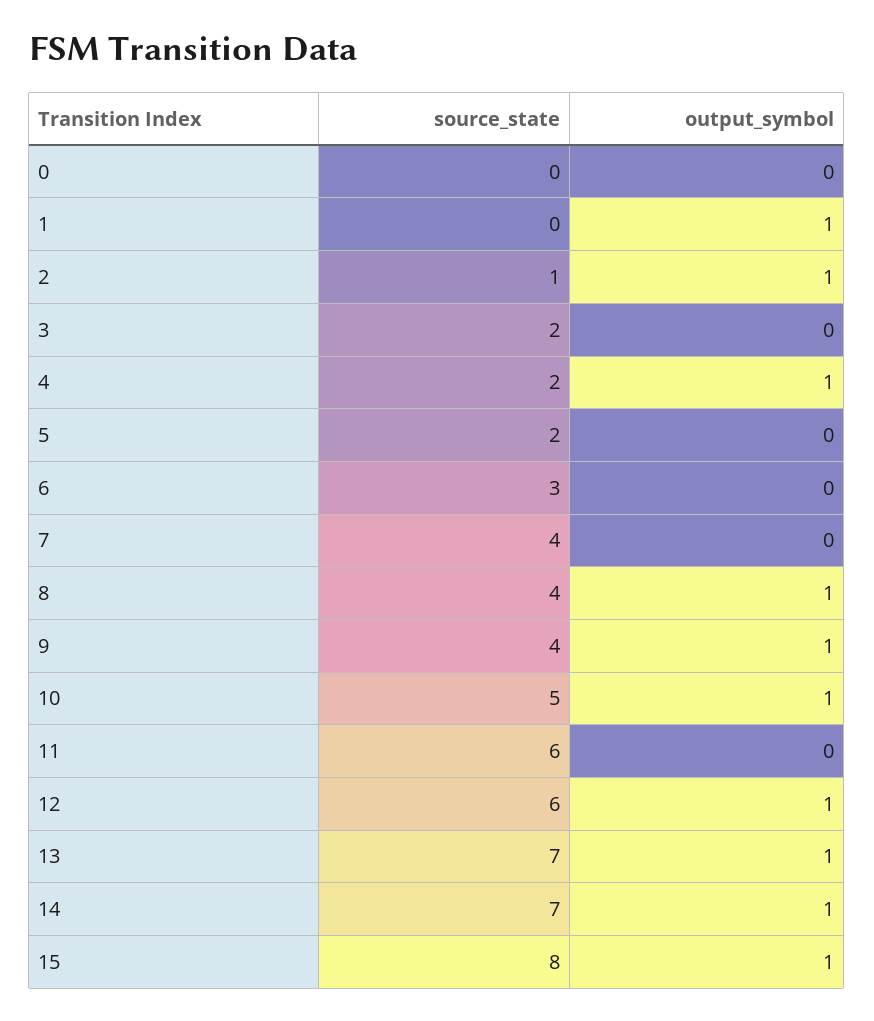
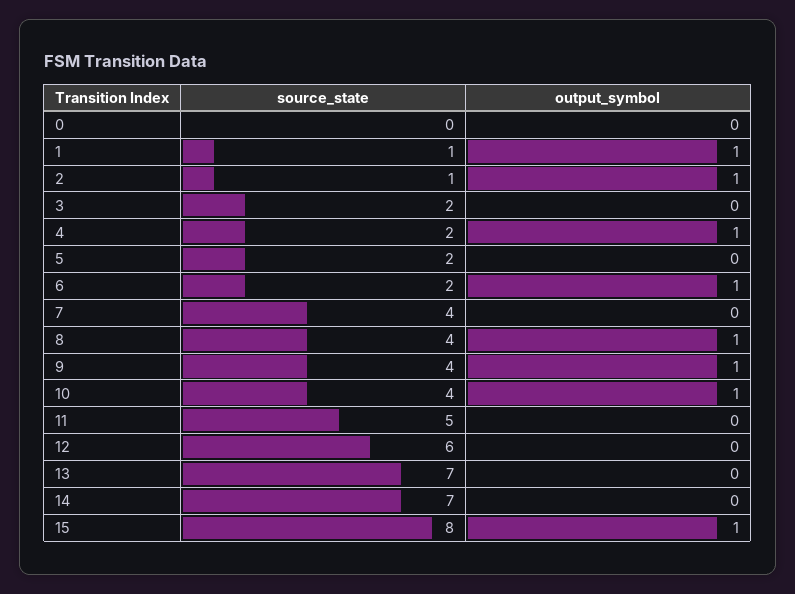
source_state, 1: 0 -> 1
source_state, 6: 3 -> 2
output_symbol, 6: 0 -> 1
source_state, 10: 5 -> 4
source_state, 11: 6 -> 5
output_symbol, 12: 1 -> 0
output_symbol, 13: 1 -> 0
output_symbol, 14: 1 -> 0

